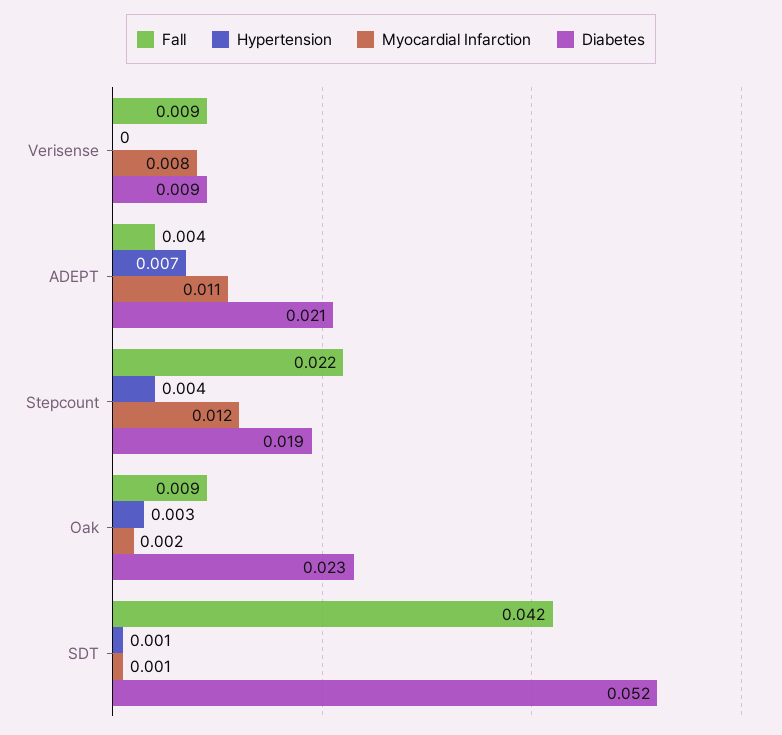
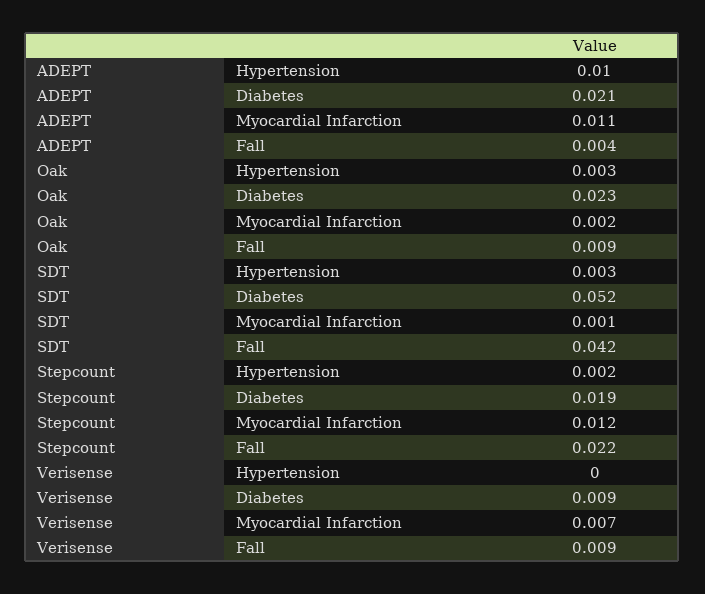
Myocardial Infarction, Verisense: 0.008 -> 0.007
Hypertension, ADEPT: 0.007 -> 0.01
Hypertension, Stepcount: 0.004 -> 0.002
Hypertension, SDT: 0.001 -> 0.003

